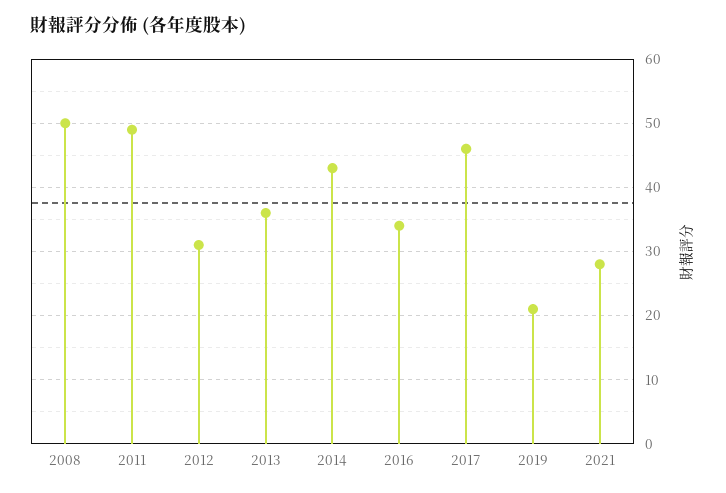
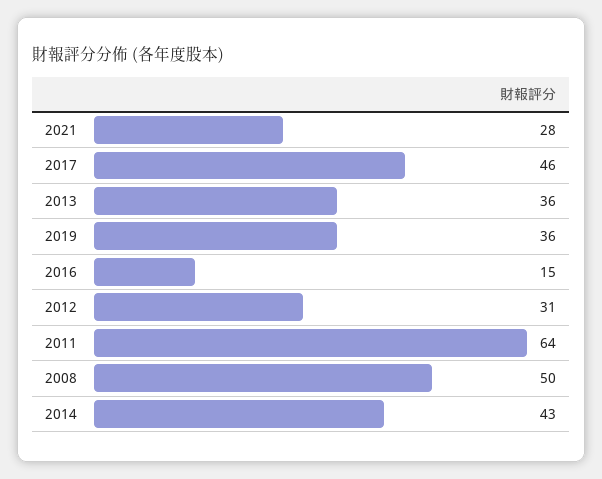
2011: 49 -> 64
2016: 34 -> 15
2019: 21 -> 36

